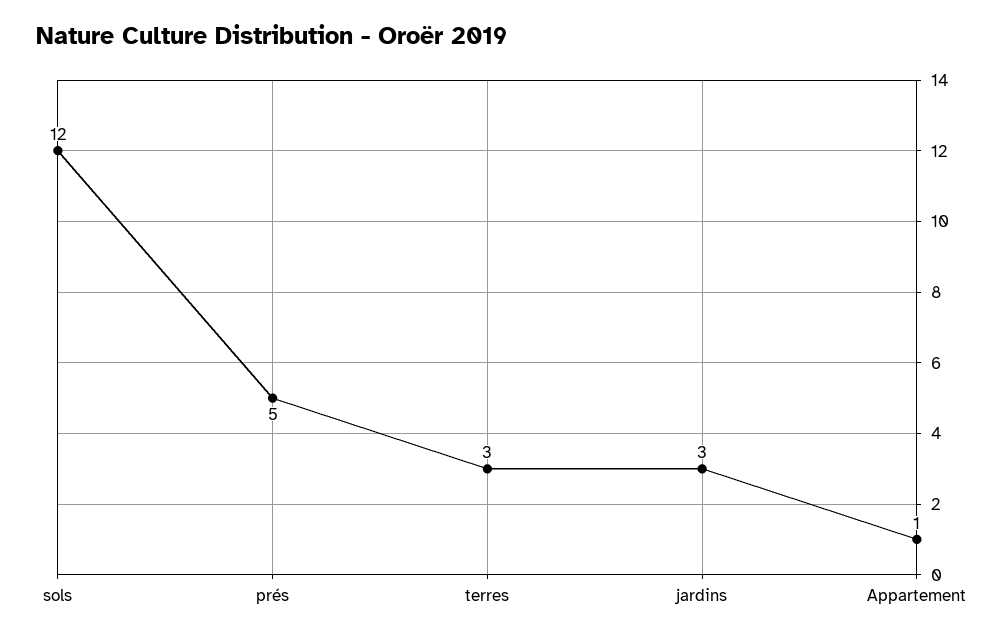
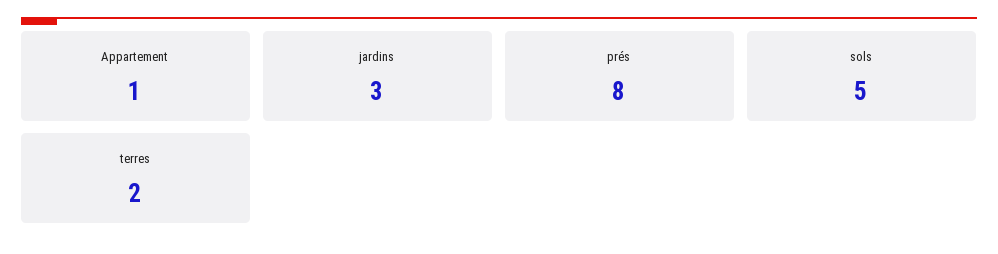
sols: 12 -> 5
prés: 5 -> 8
terres: 3 -> 2

